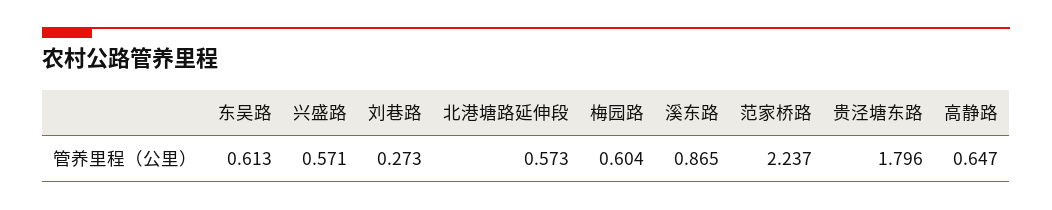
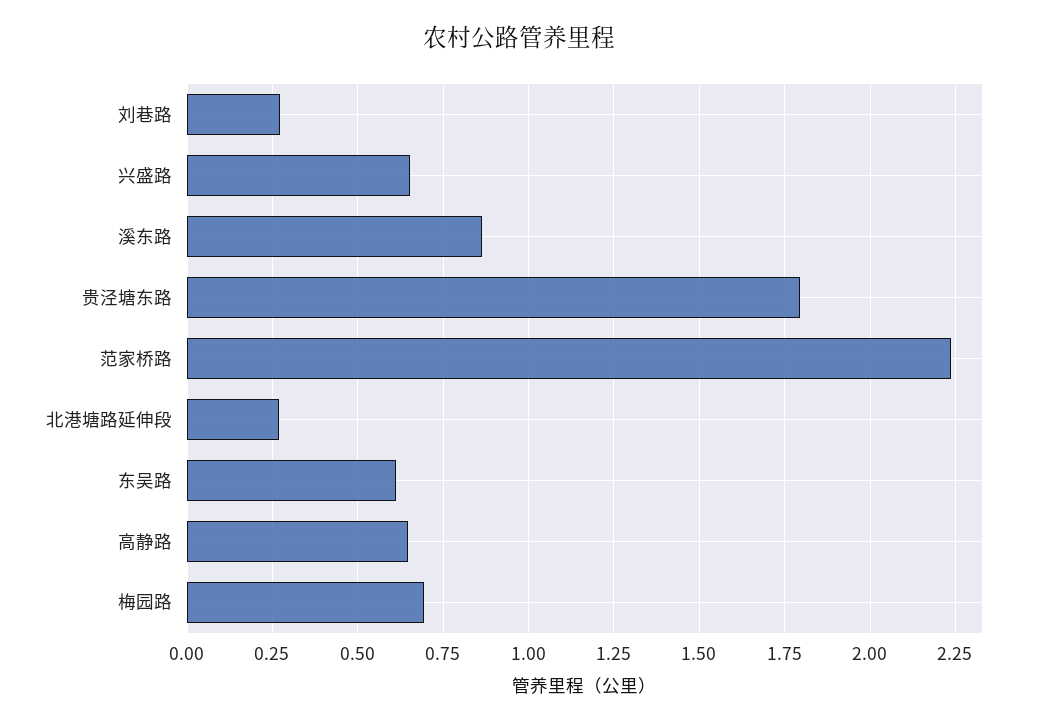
兴盛路: 0.571 -> 0.65
北港塘路延伸段: 0.573 -> 0.275
梅园路: 0.604 -> 0.7

